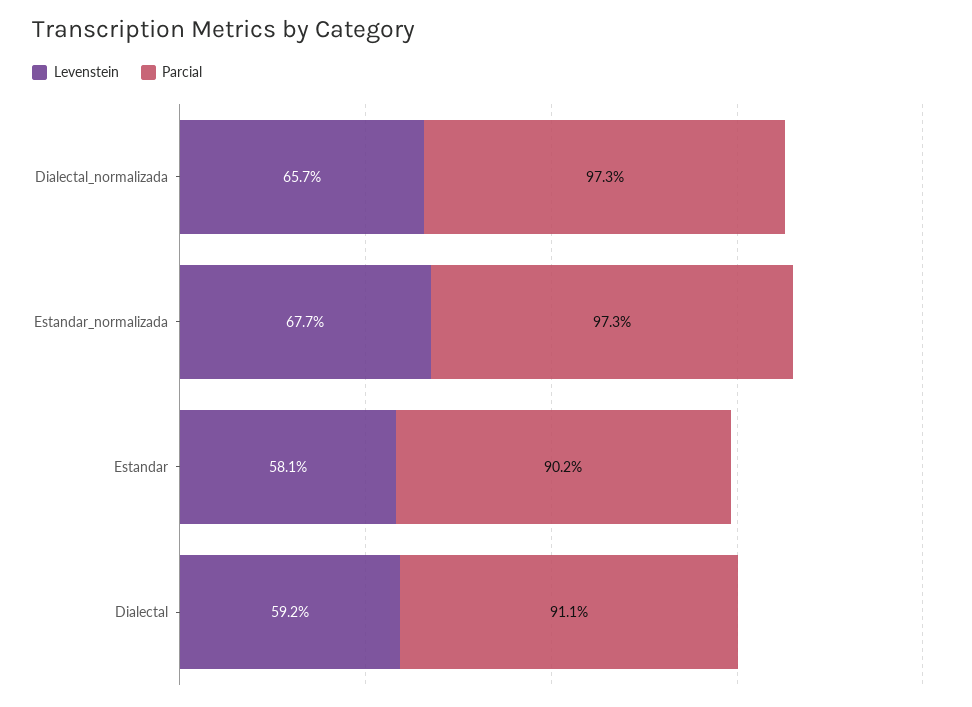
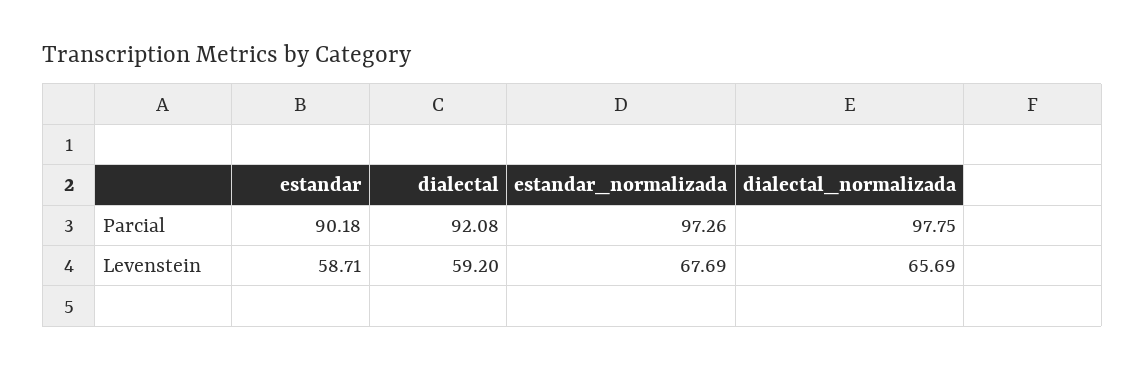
Parcial, Dialectal_normalizada: 97.3 -> 97.75
Levenstein, Estandar: 58.1 -> 58.71
Parcial, Dialectal: 91.1 -> 92.08

